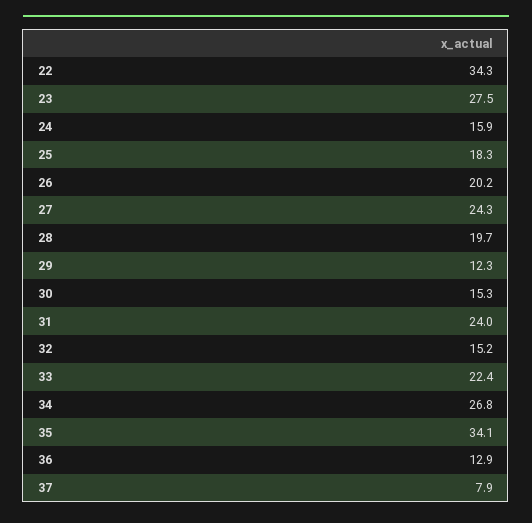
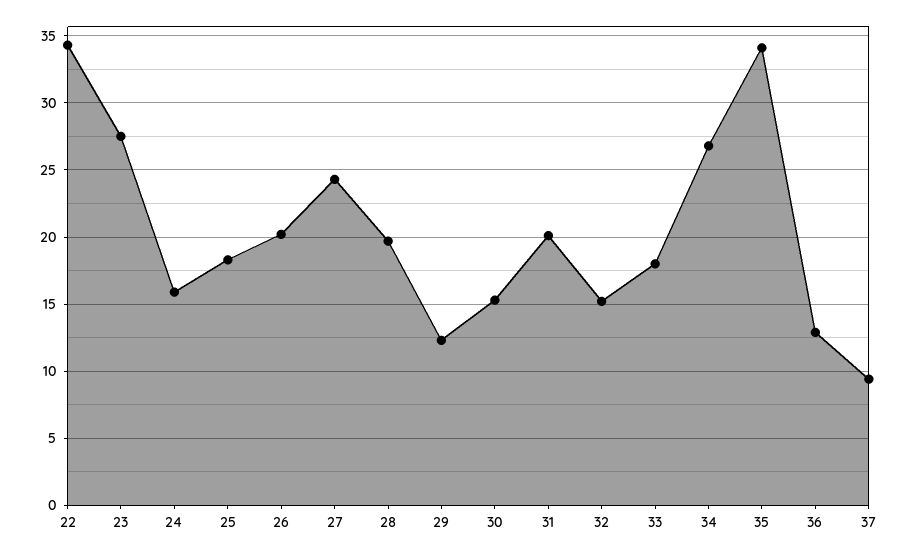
31: 24 -> 20
33: 22.4 -> 18
37: 7.9 -> 9.5

